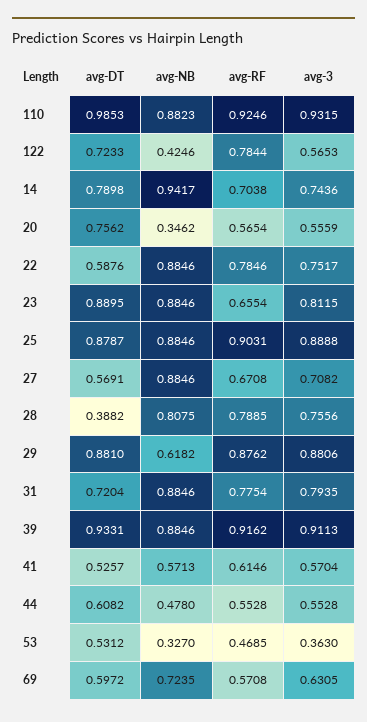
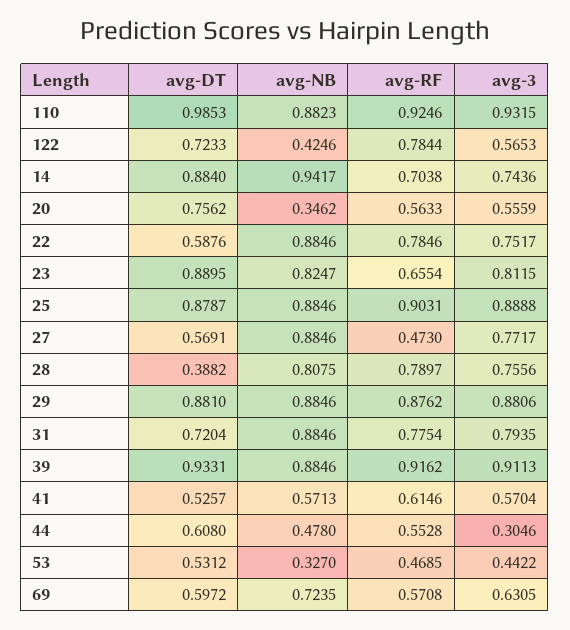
avg-DT, 14: 0.7898 -> 0.884
avg-RF, 20: 0.5654 -> 0.5633
avg-NB, 23: 0.8846 -> 0.8247
avg-RF, 27: 0.6708 -> 0.473
avg-3, 27: 0.7082 -> 0.7717
avg-RF, 28: 0.7885 -> 0.7897
avg-NB, 29: 0.6182 -> 0.8846
avg-DT, 44: 0.6082 -> 0.608
avg-3, 44: 0.5528 -> 0.3046
avg-3, 53: 0.363 -> 0.4422

